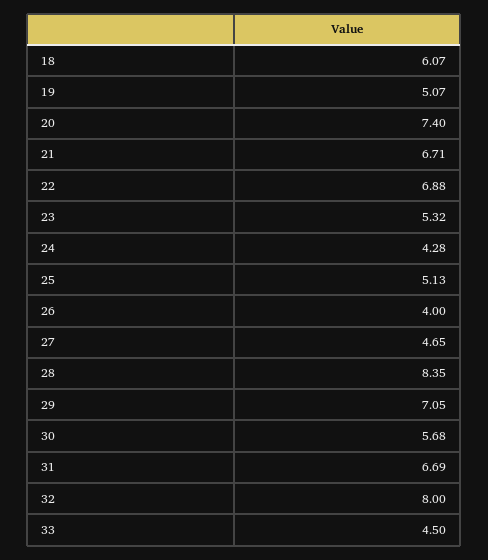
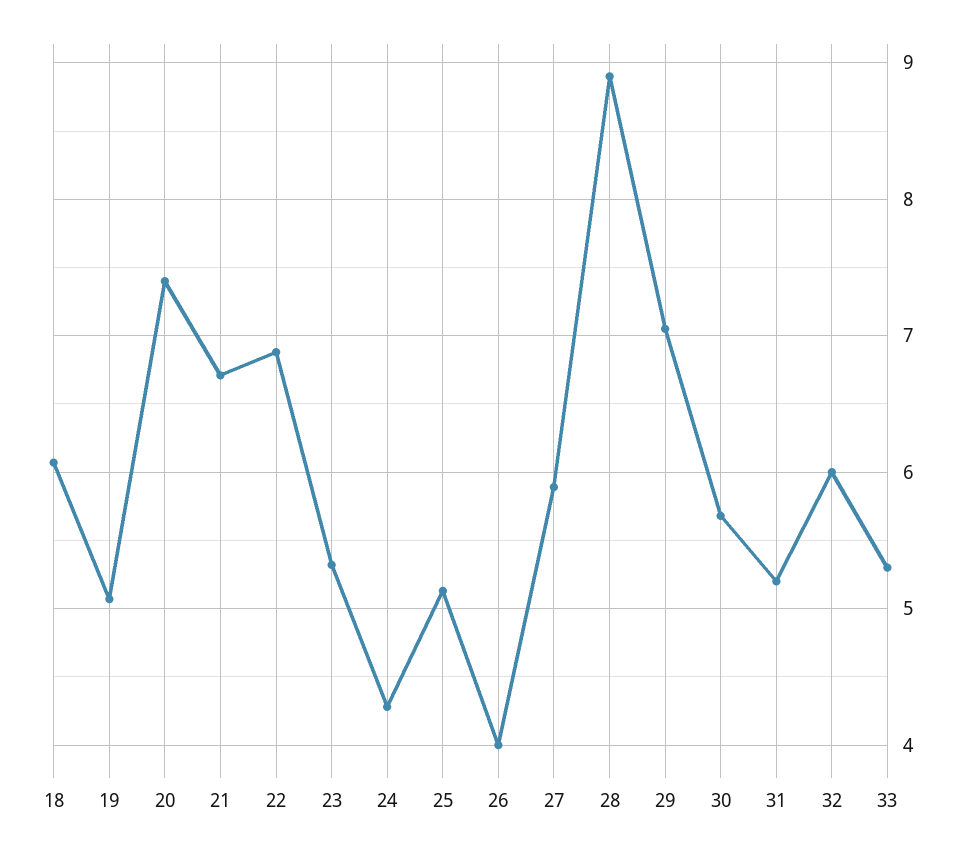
27: 4.65 -> 5.9
28: 8.35 -> 8.9
31: 6.69 -> 5.2
32: 8 -> 6
33: 4.5 -> 5.3

